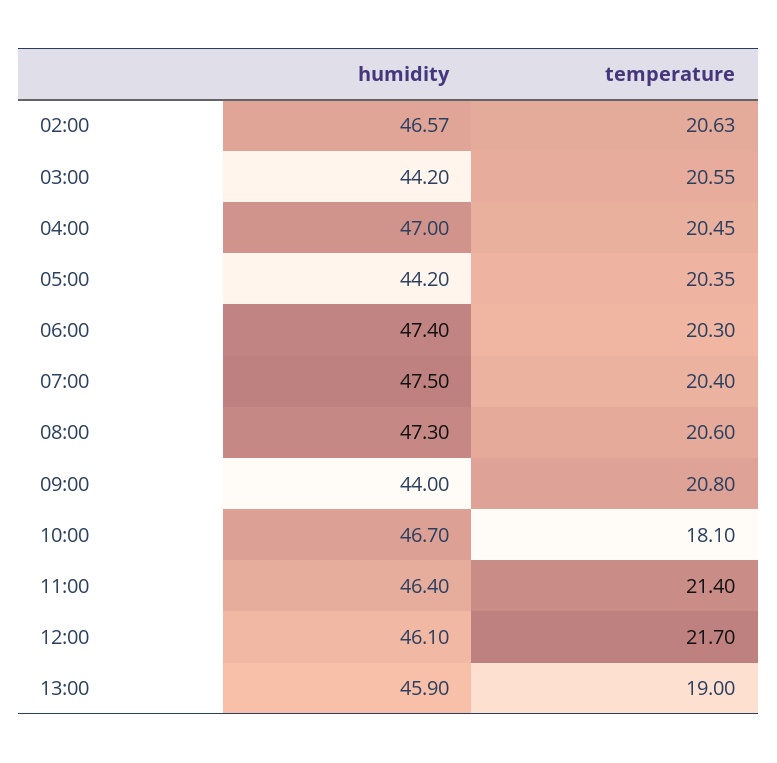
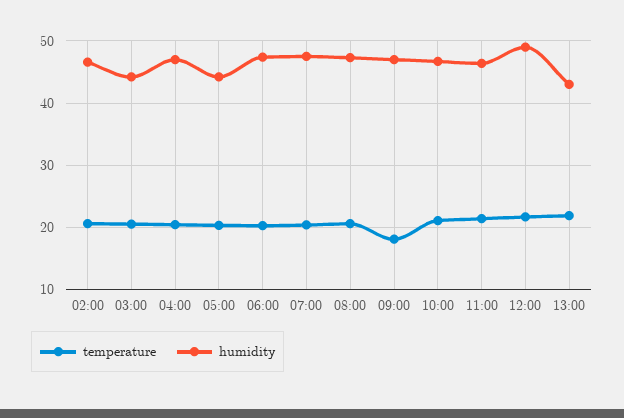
humidity, 09:00: 44 -> 47
temperature, 09:00: 20.8 -> 18
temperature, 10:00: 18.1 -> 21
humidity, 12:00: 46.1 -> 49
humidity, 13:00: 45.9 -> 43
temperature, 13:00: 19 -> 22

